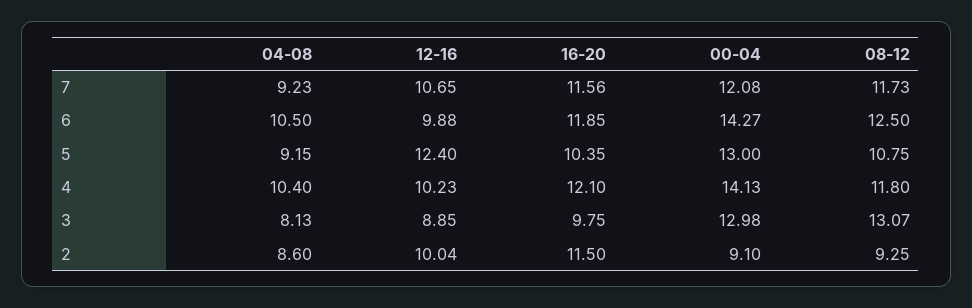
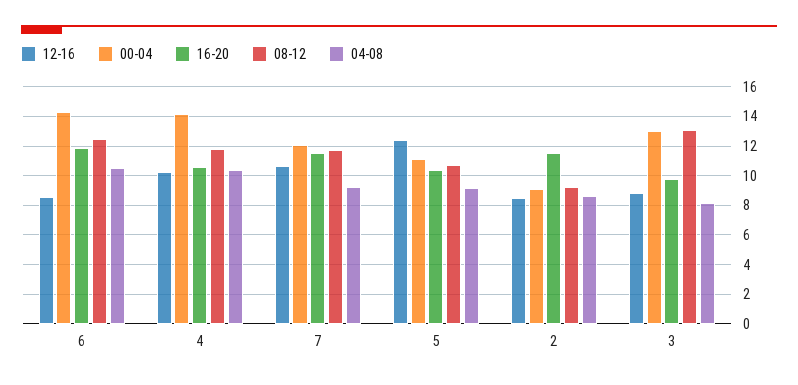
12-16, 6: 9.88 -> 8.5
00-04, 5: 13 -> 11
16-20, 4: 12.1 -> 10.5
12-16, 2: 10.04 -> 8.5

